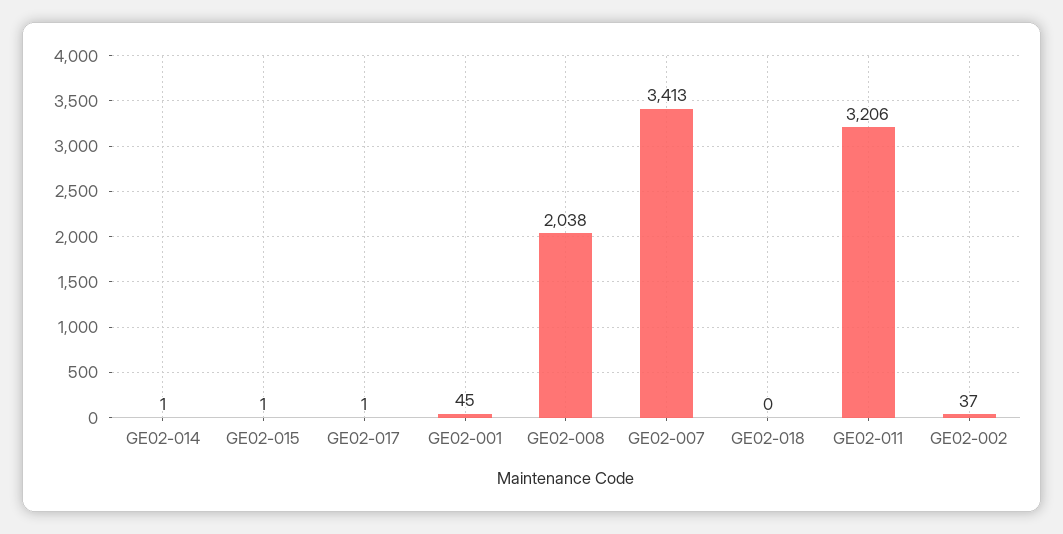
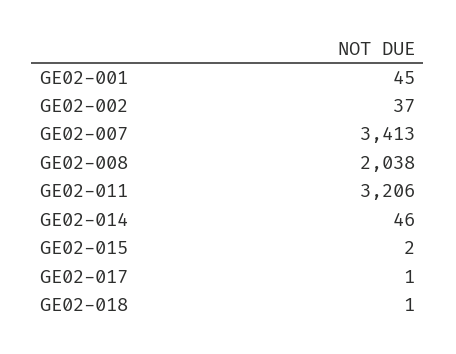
GE02-014: 1 -> 46
GE02-015: 1 -> 2
GE02-018: 0 -> 1

